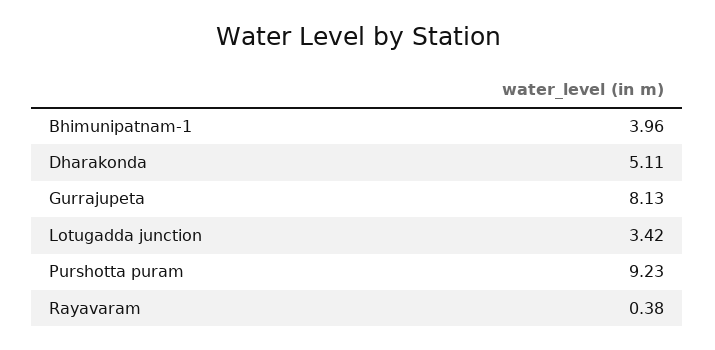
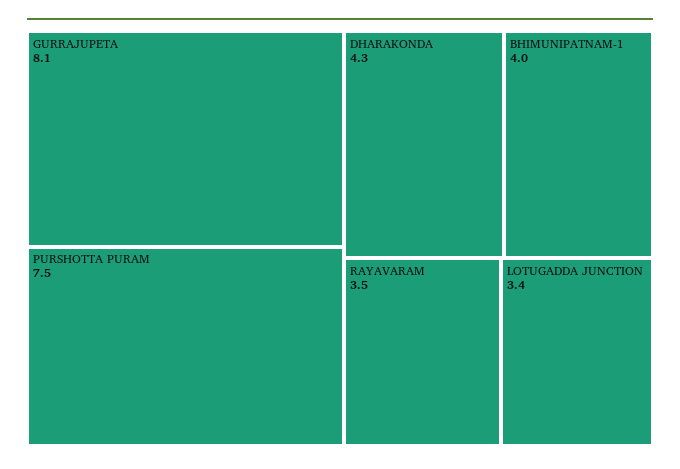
Dharakonda: 5.11 -> 4.3
Purshotta puram: 9.23 -> 7.5
Rayavaram: 0.38 -> 3.5

